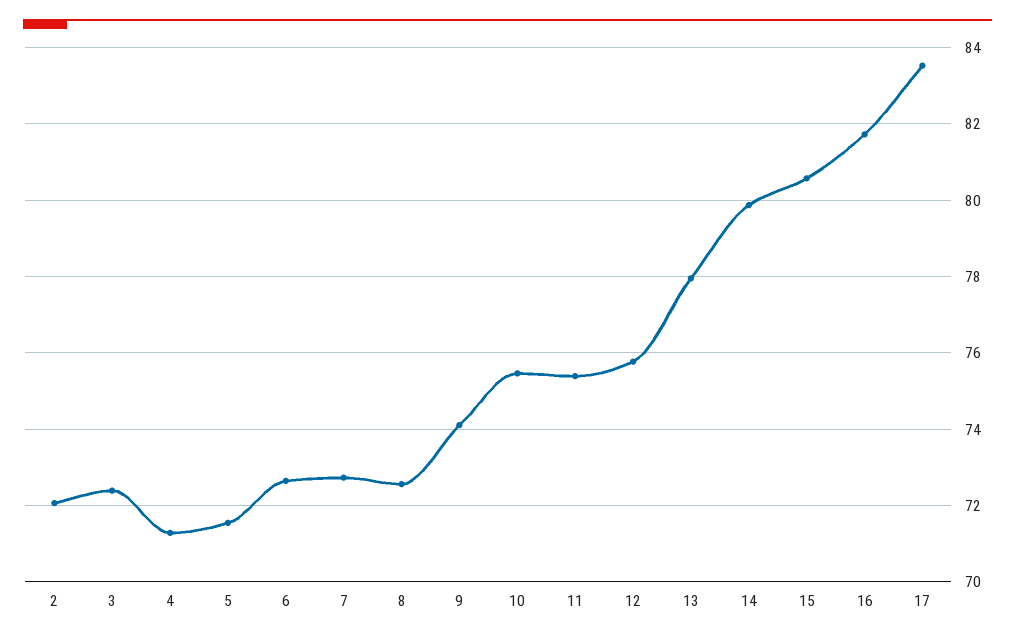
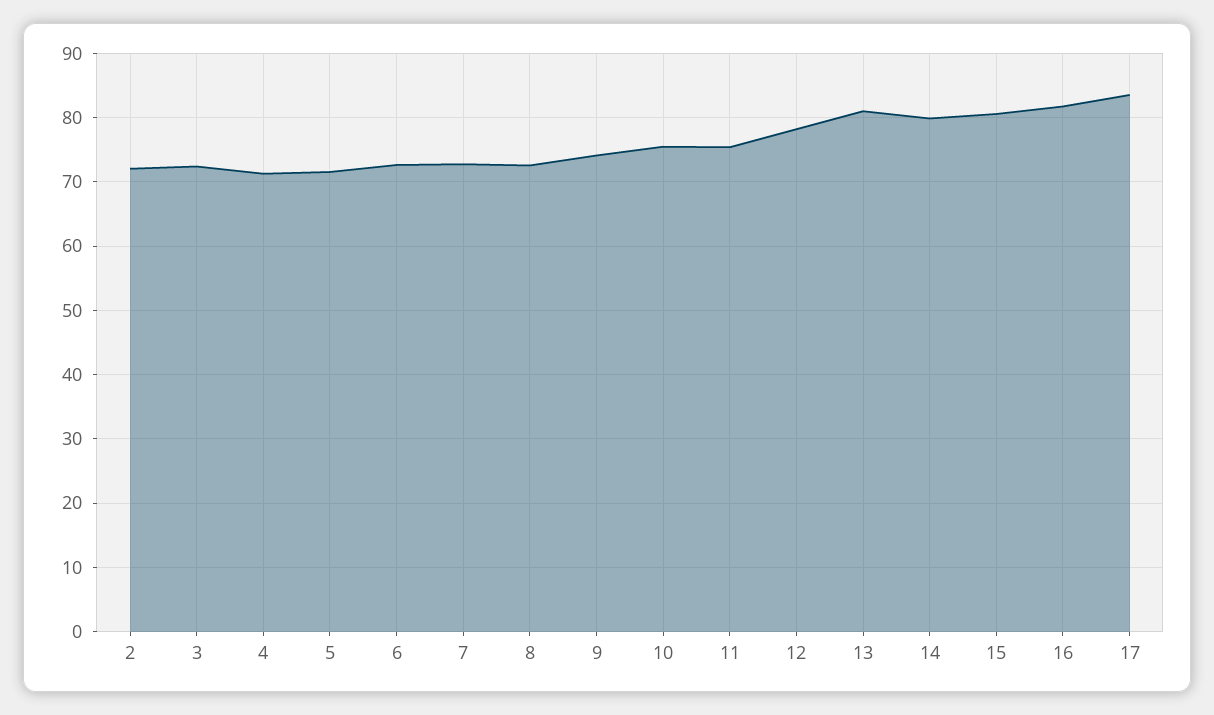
12: 75.8 -> 78
13: 78 -> 81

